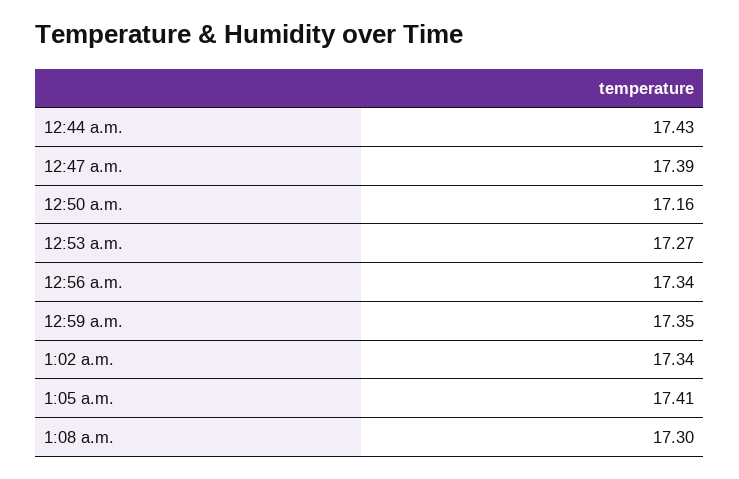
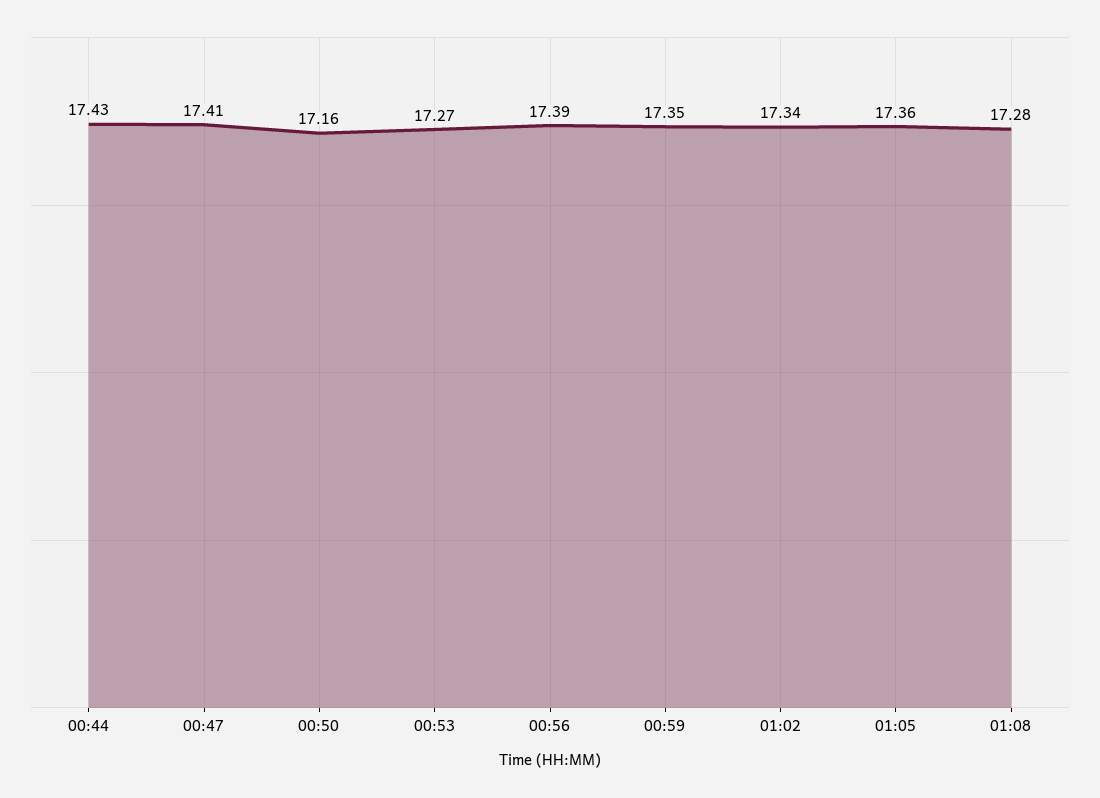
12:47 a.m.: 17.39 -> 17.41
12:56 a.m.: 17.34 -> 17.39
1:05 a.m.: 17.41 -> 17.36
1:08 a.m.: 17.3 -> 17.28

